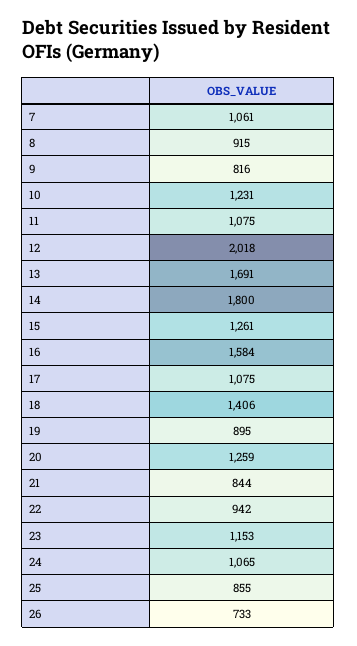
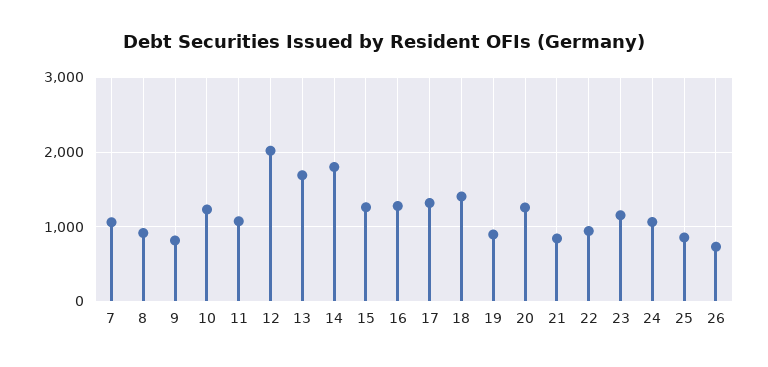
16: 1584 -> 1300
17: 1075 -> 1300

